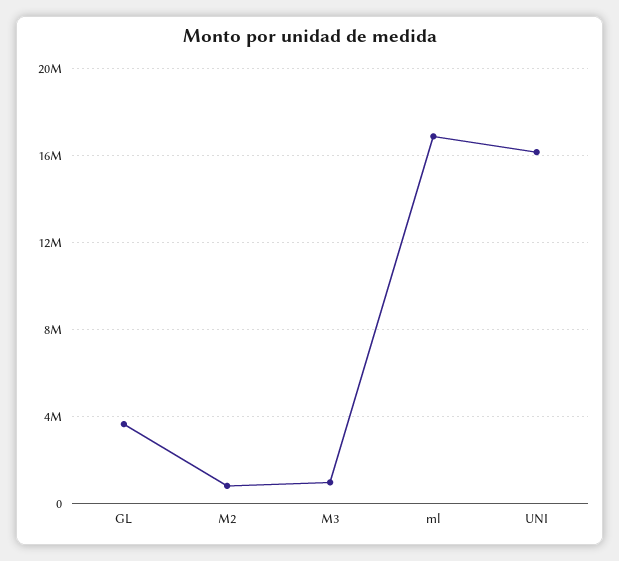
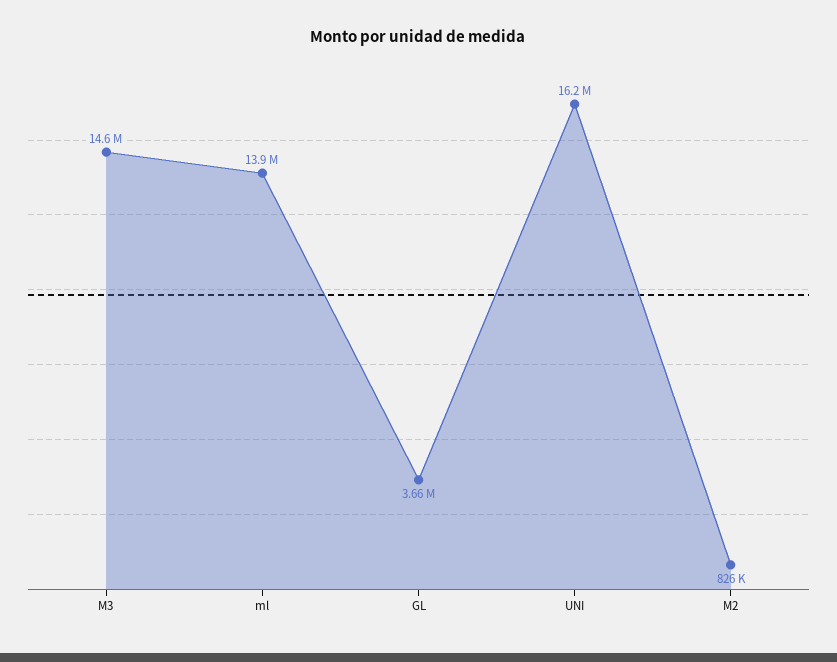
M3: 1000000 -> 14600000
ml: 17000000 -> 13900000

